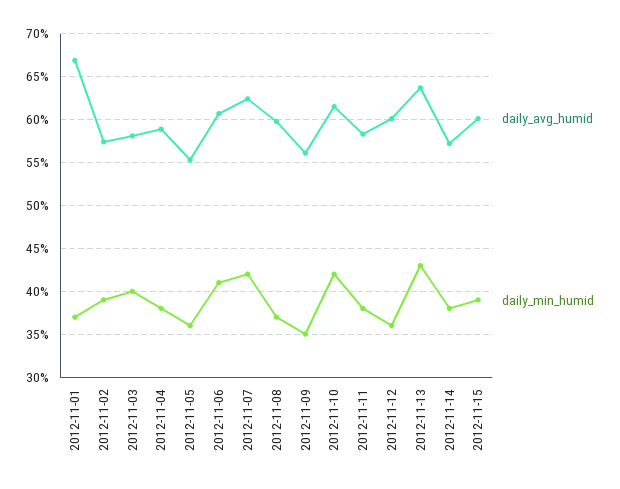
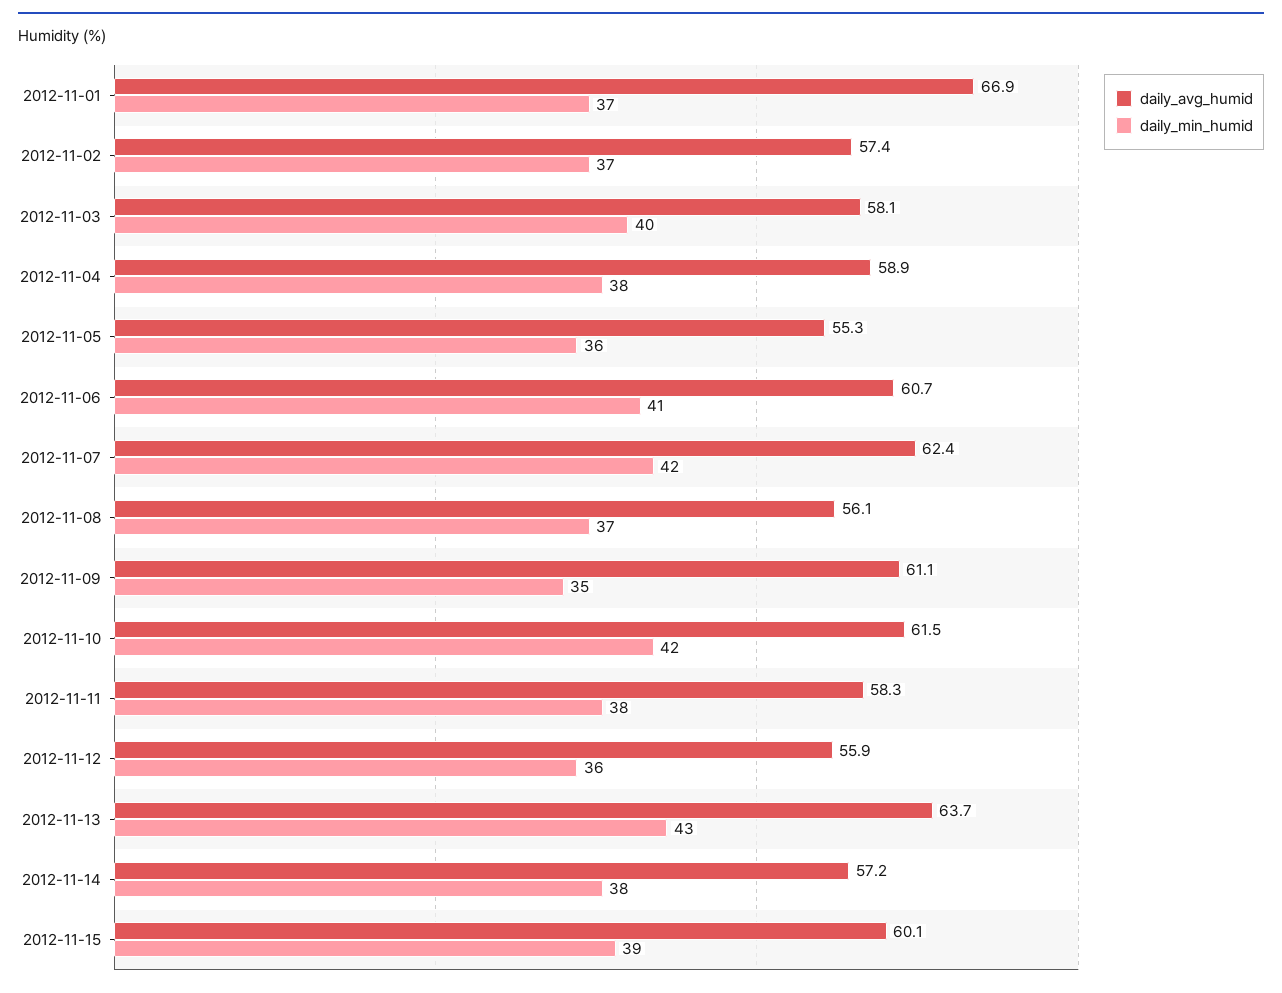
daily_min_humid, 2012-11-02: 39 -> 37
daily_avg_humid, 2012-11-08: 60 -> 56.1
daily_avg_humid, 2012-11-09: 56 -> 61.1
daily_avg_humid, 2012-11-12: 60 -> 55.9

